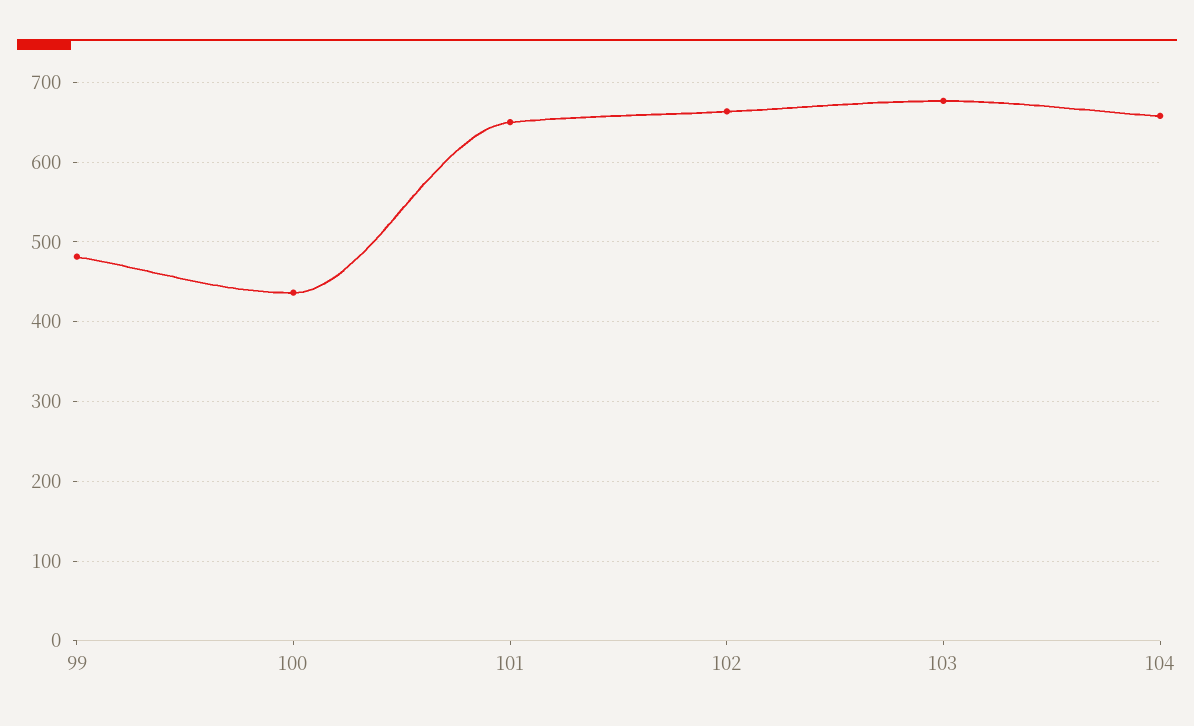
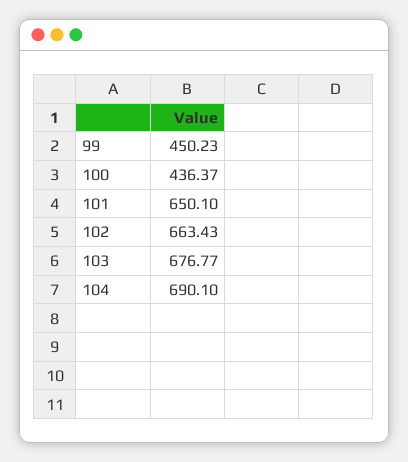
99: 480 -> 450.23
104: 660 -> 690.1

